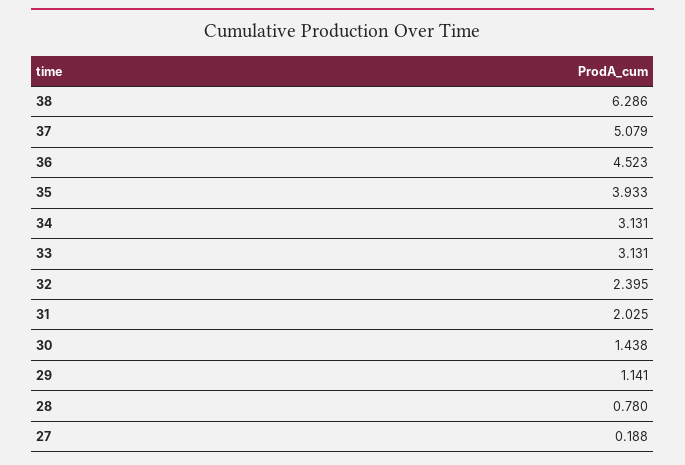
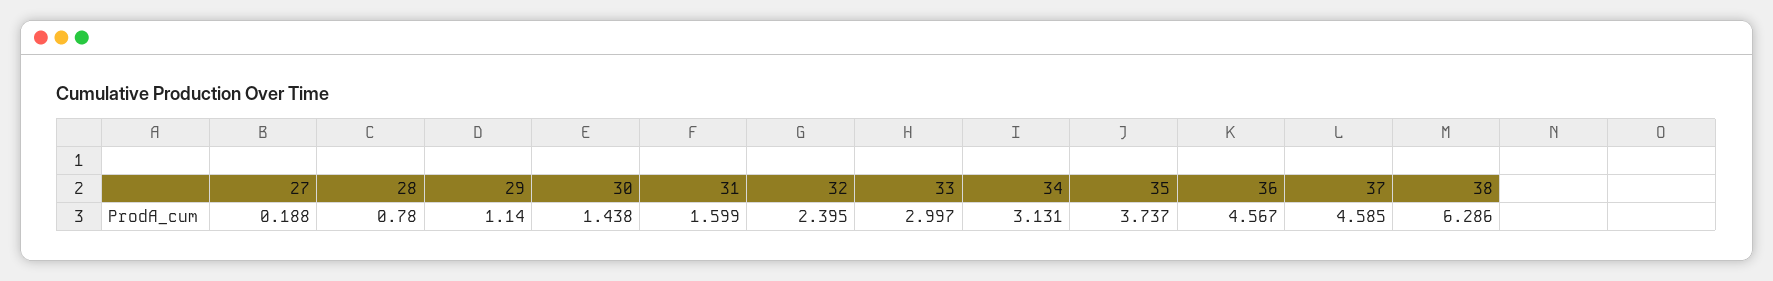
37: 5.079 -> 4.585
36: 4.523 -> 4.567
35: 3.933 -> 3.737
33: 3.131 -> 2.997
31: 2.025 -> 1.599
29: 1.141 -> 1.14

